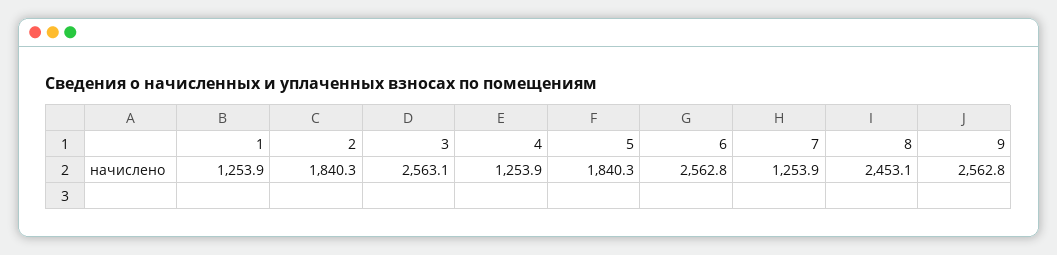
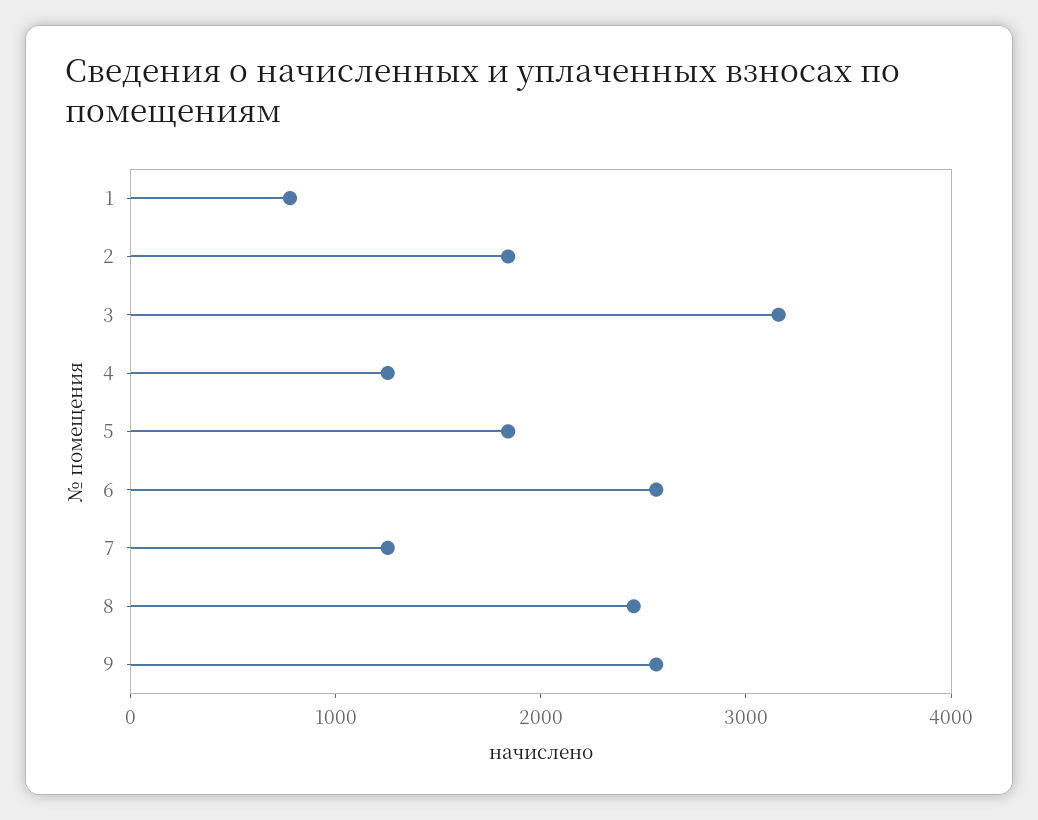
1: 1253.9 -> 800
3: 2563.1 -> 3200

